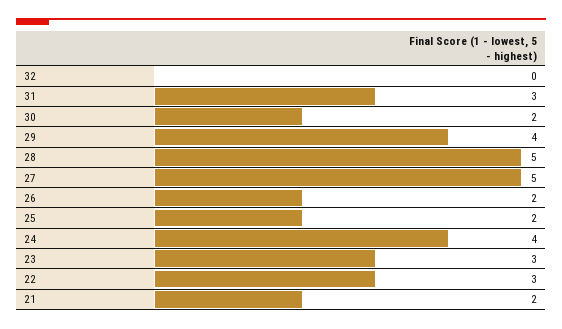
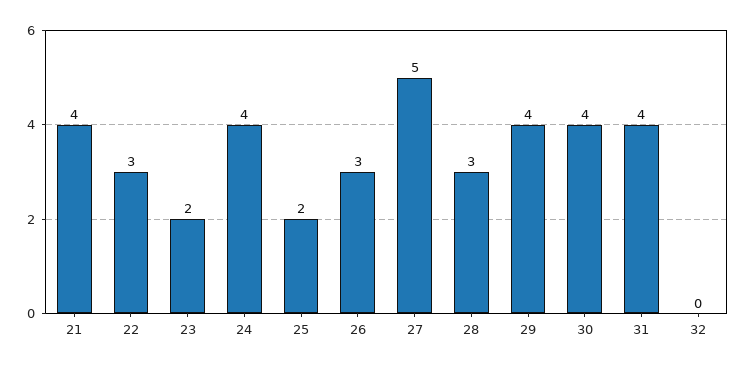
31: 3 -> 4
30: 2 -> 4
28: 5 -> 3
26: 2 -> 3
23: 3 -> 2
21: 2 -> 4

